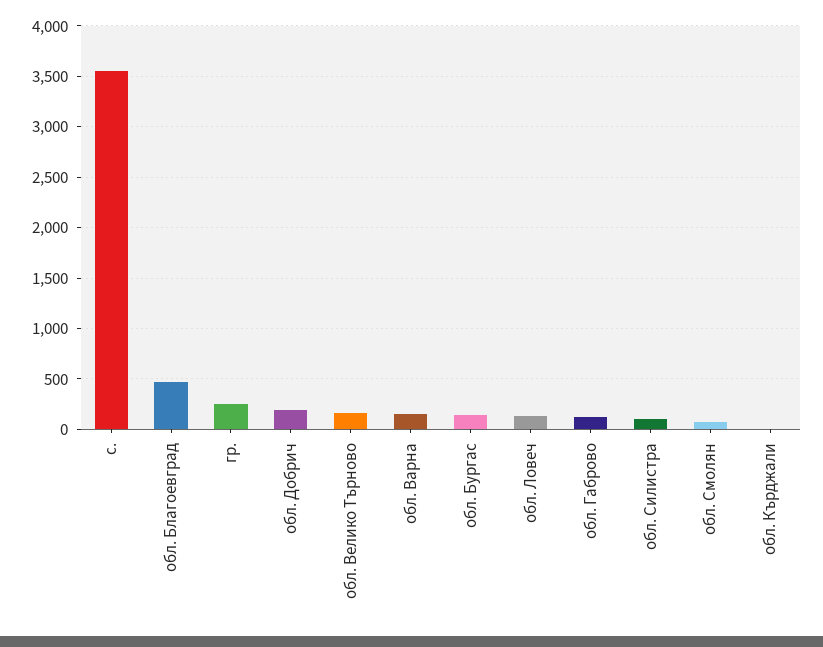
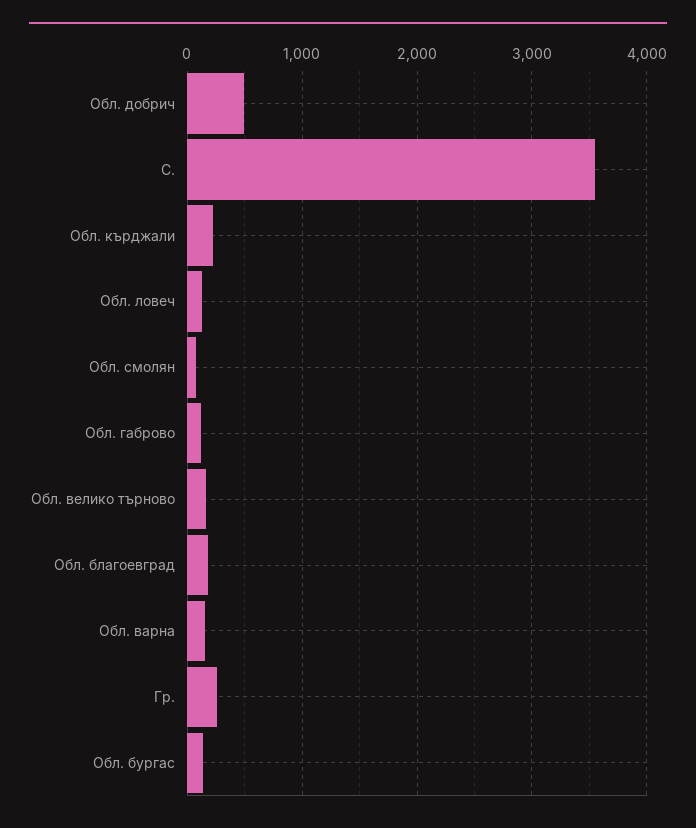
обл. Благоевград: 500 -> 200
обл. Добрич: 200 -> 500
обл. Силистра: 100 -> none
обл. Кърджали: 0 -> 200

